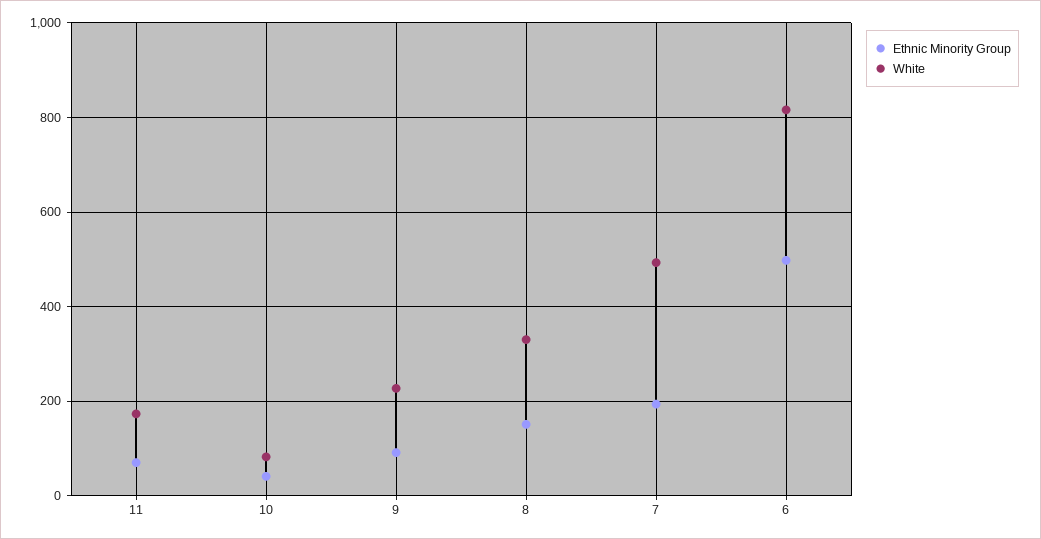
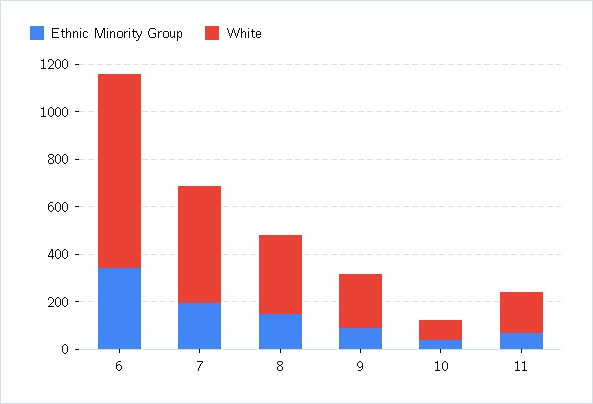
Ethnic Minority Group, 6: 500 -> 350

